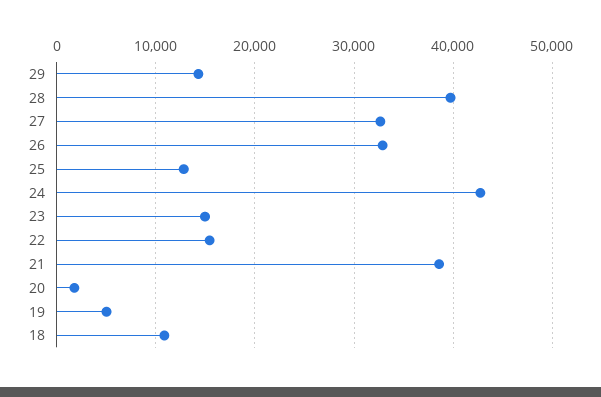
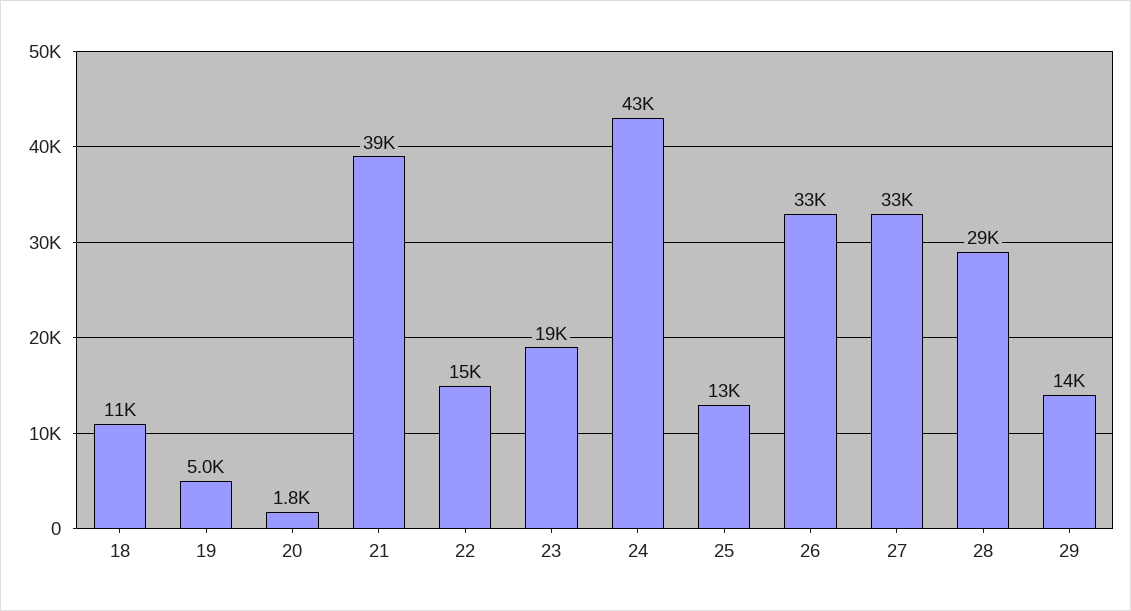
28: 40000 -> 29000
23: 15000 -> 19000

